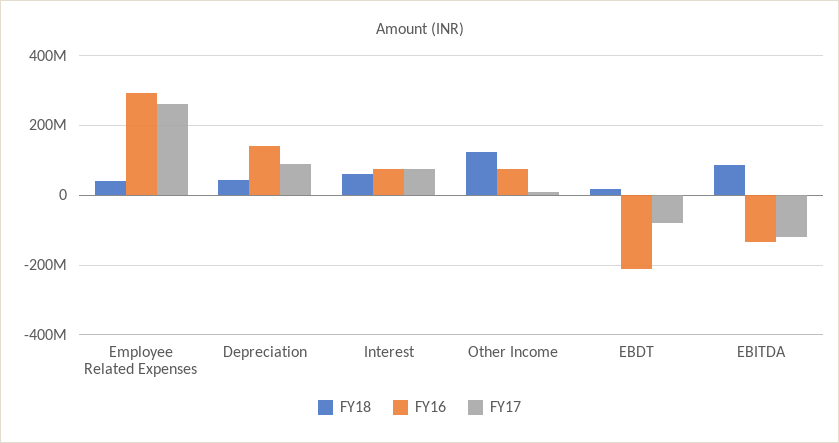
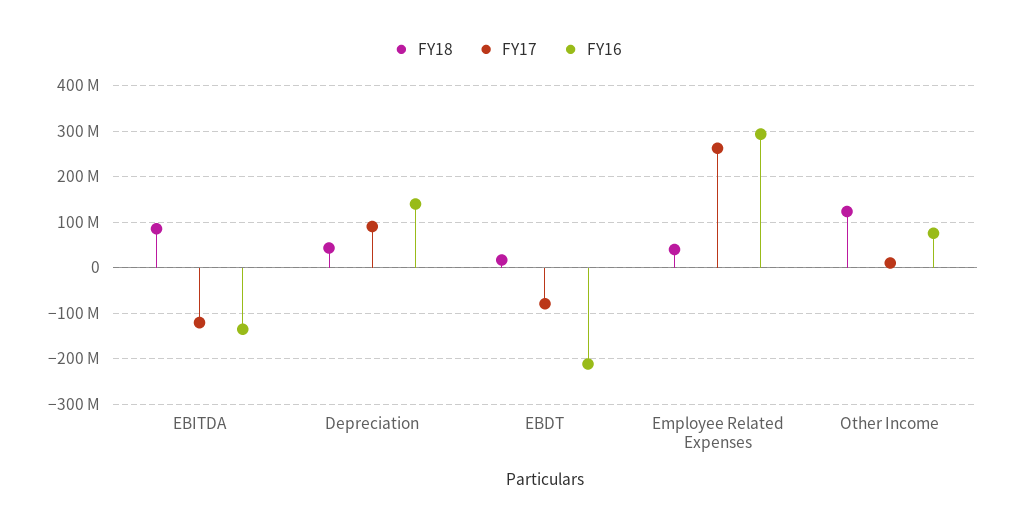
FY18, Interest: 60000000 -> none
FY16, Interest: 80000000 -> none
FY17, Interest: 80000000 -> none

